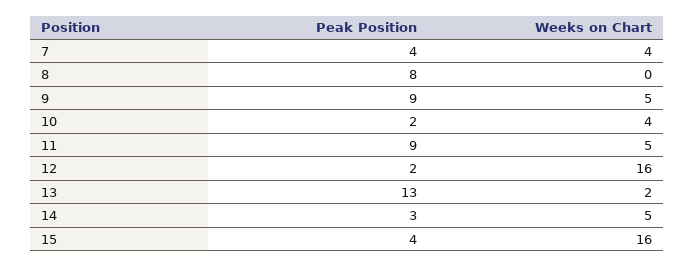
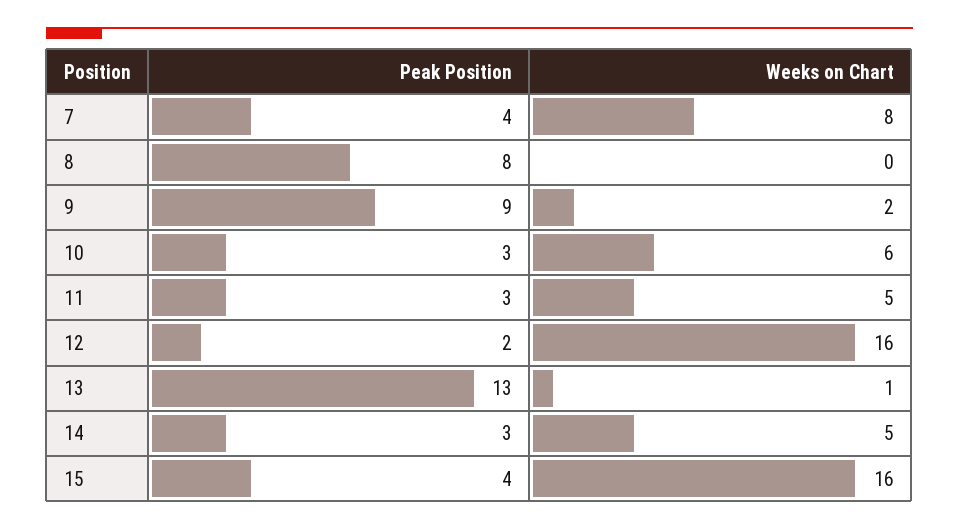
Weeks on Chart, 7: 4 -> 8
Weeks on Chart, 9: 5 -> 2
Peak Position, 10: 2 -> 3
Weeks on Chart, 10: 4 -> 6
Peak Position, 11: 9 -> 3
Weeks on Chart, 13: 2 -> 1

